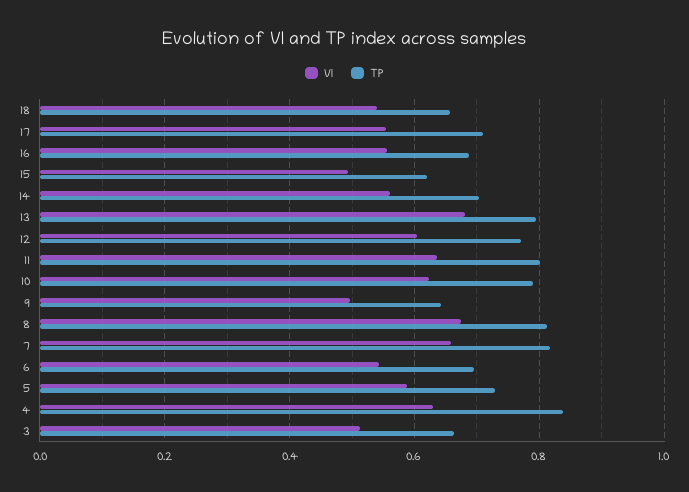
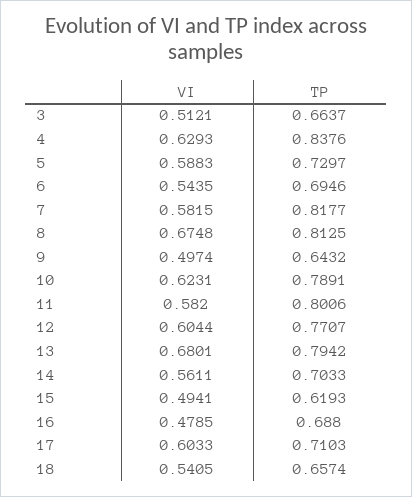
VI, 17: 0.56 -> 0.6033
VI, 16: 0.56 -> 0.4785
VI, 11: 0.64 -> 0.582
VI, 7: 0.66 -> 0.5815

